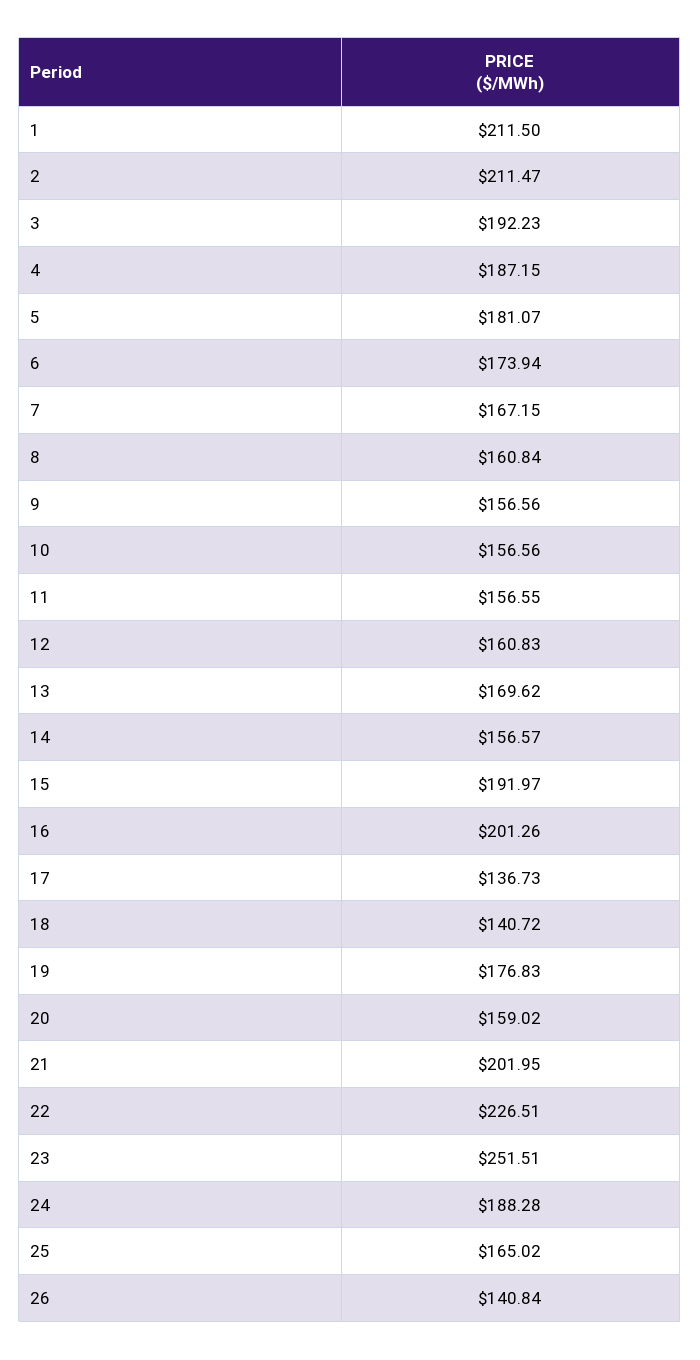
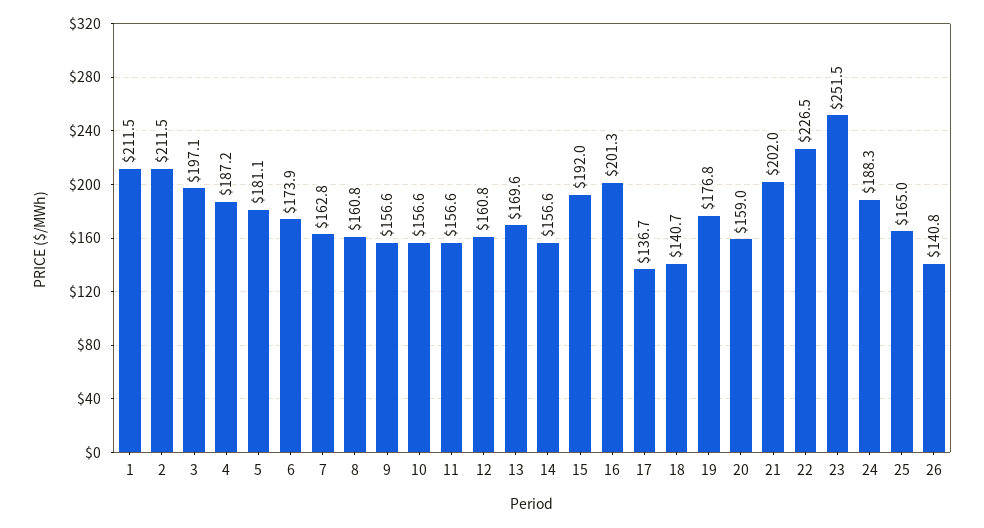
3: 192.23 -> 197.1
7: 167.15 -> 162.8

